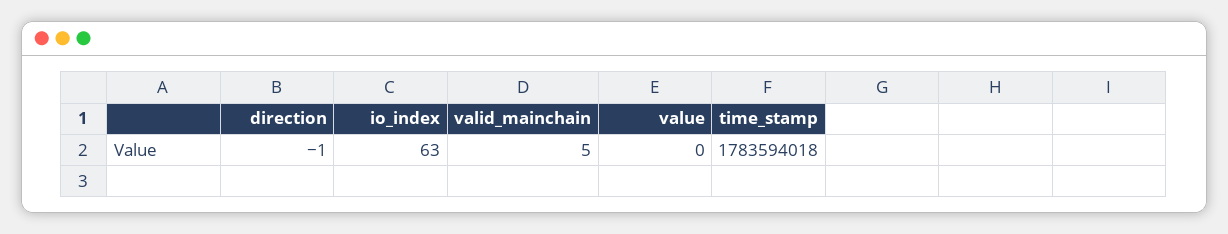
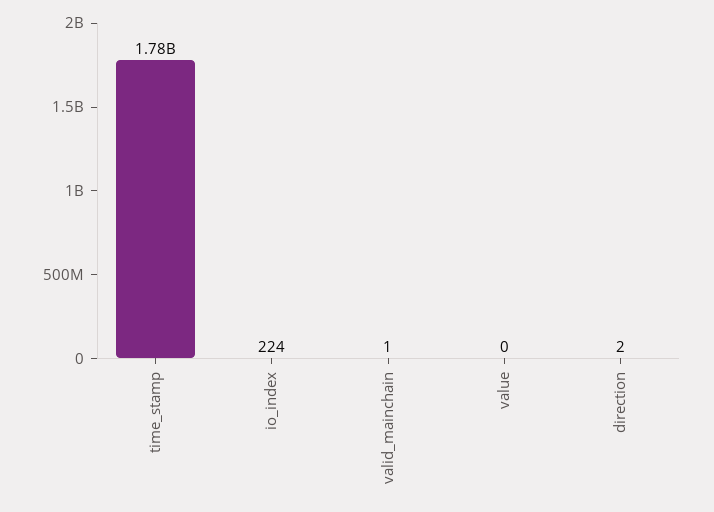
direction: -1 -> 2
io_index: 63 -> 224
valid_mainchain: 5 -> 1

